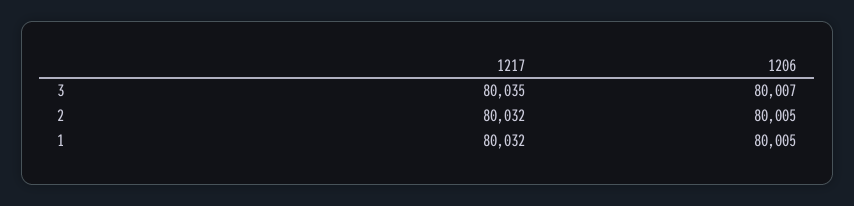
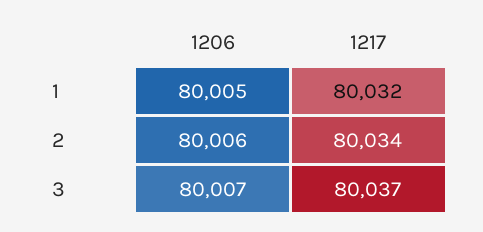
1217, 3: 80035 -> 80037
1217, 2: 80032 -> 80034
1206, 2: 80005 -> 80006

